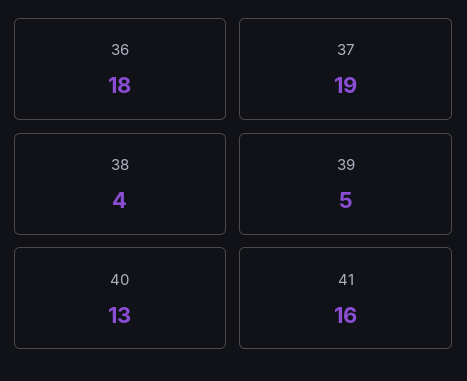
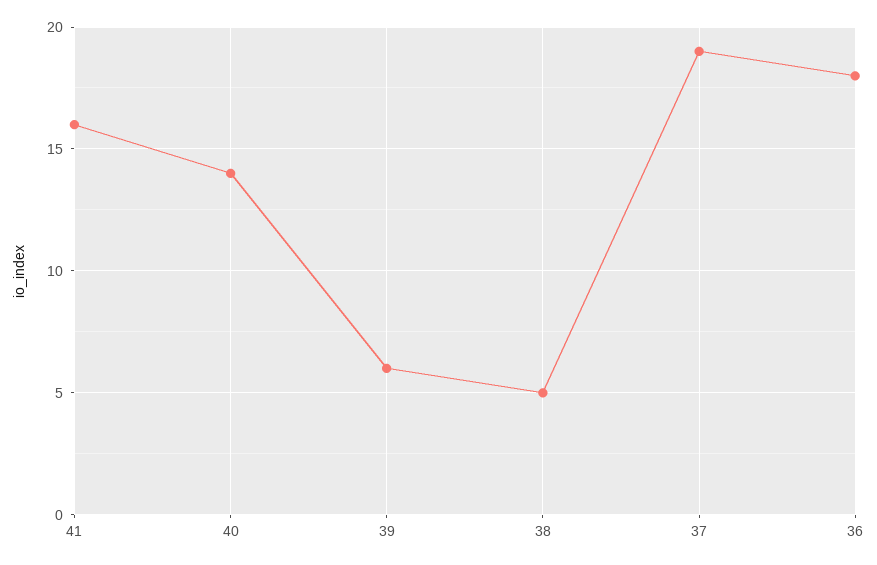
38: 4 -> 5
39: 5 -> 6
40: 13 -> 14

